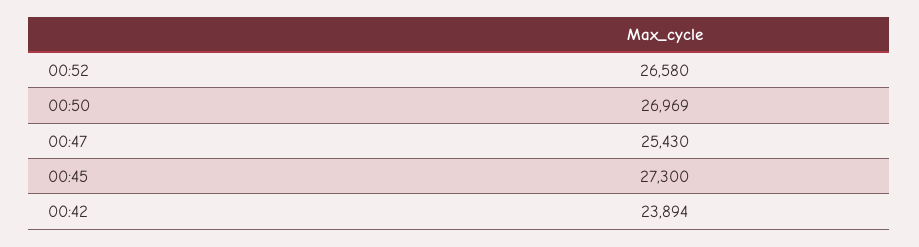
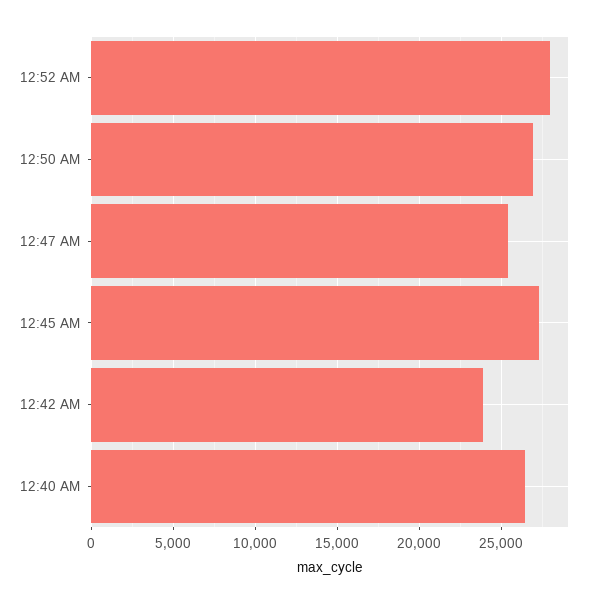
00:52: 26580 -> 28000
12:40 AM: none -> 26500

